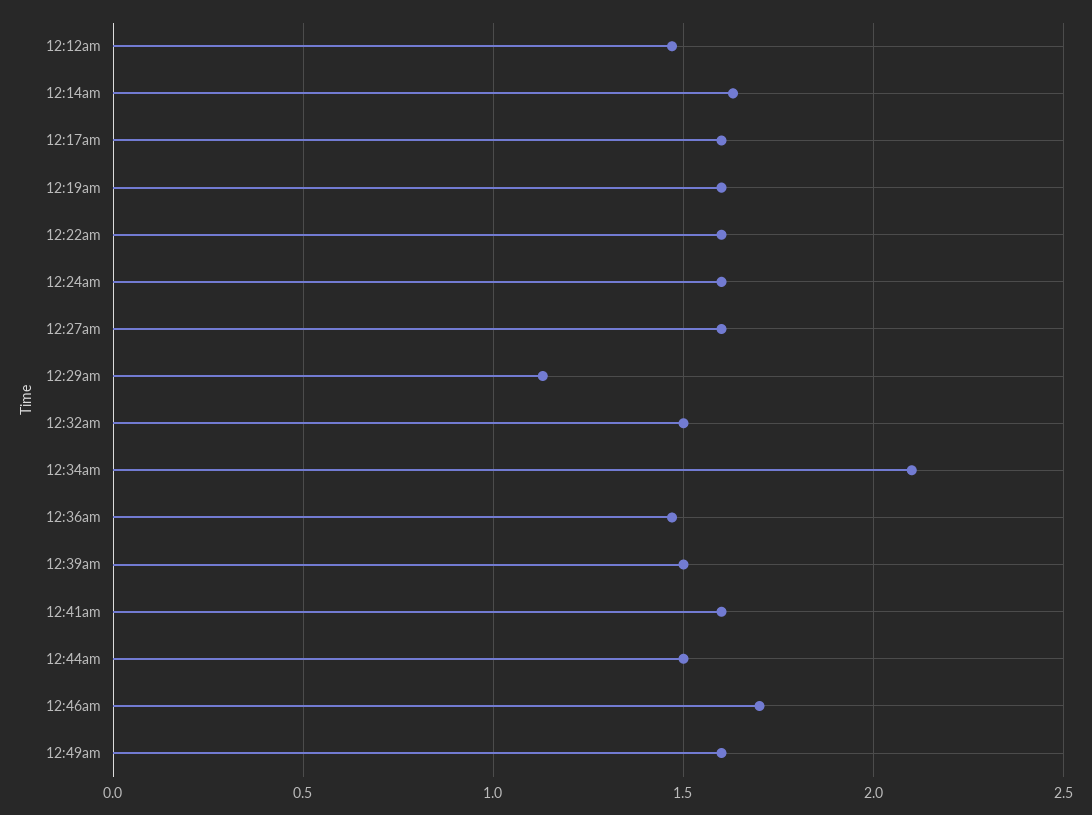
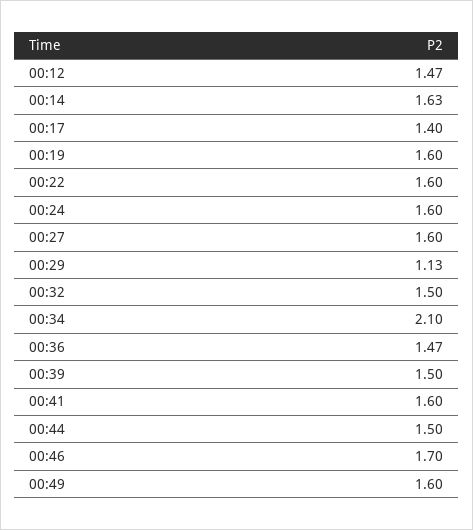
12:17am: 1.6 -> 1.4

